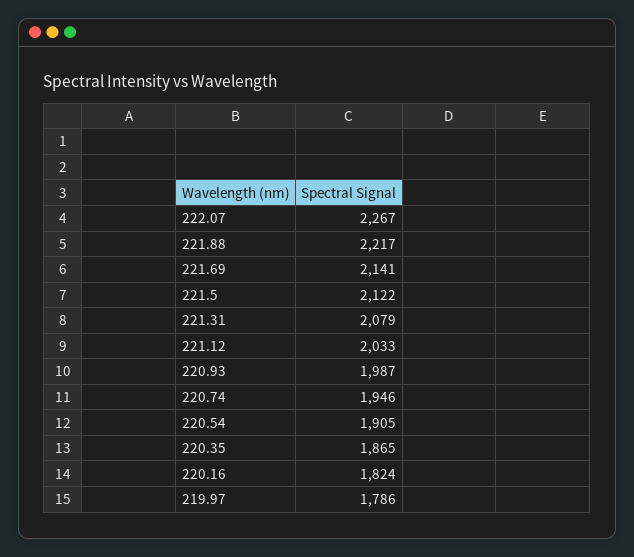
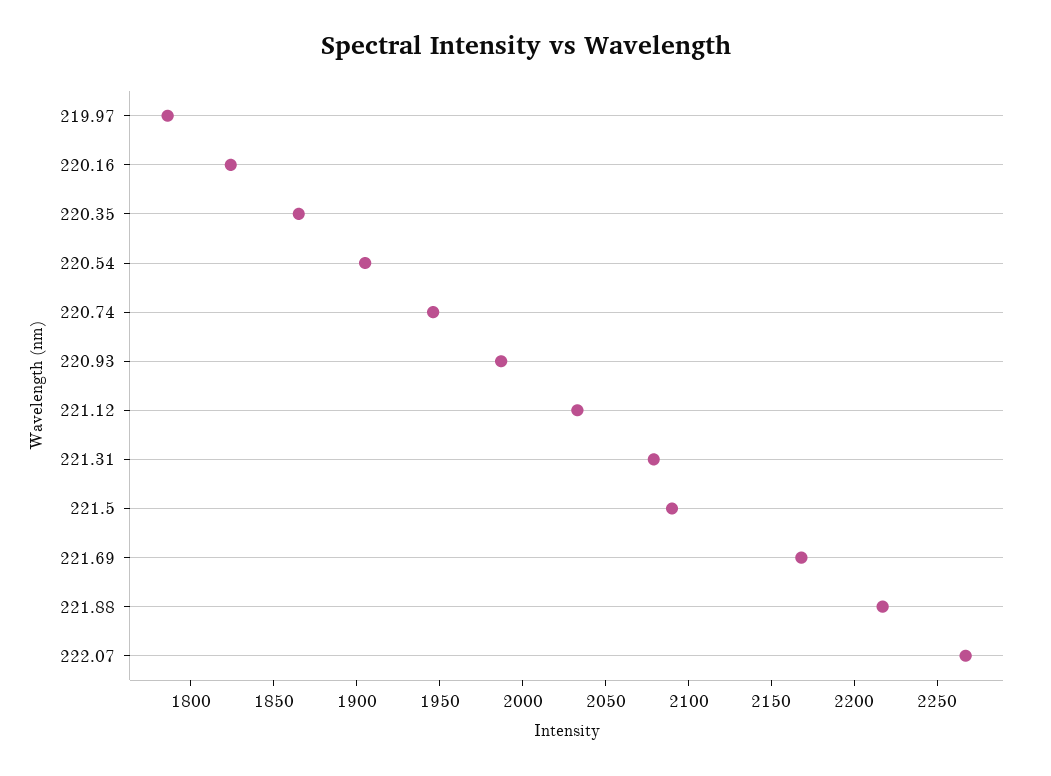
221.69: 2141 -> 2170
221.5: 2122 -> 2090

